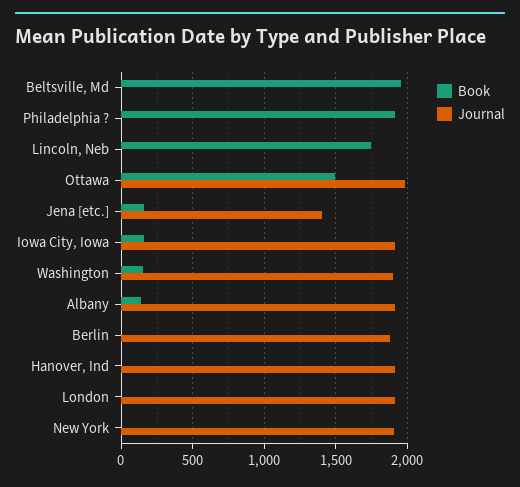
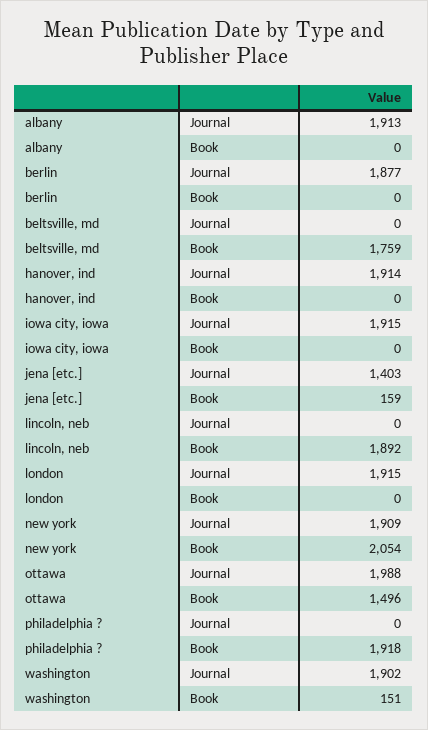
Book, Beltsville, Md: 1950 -> 1759
Book, Lincoln, Neb: 1750 -> 1892
Book, Iowa City, Iowa: 150 -> 0
Book, Albany: 150 -> 0
Book, New York: 0 -> 2054

